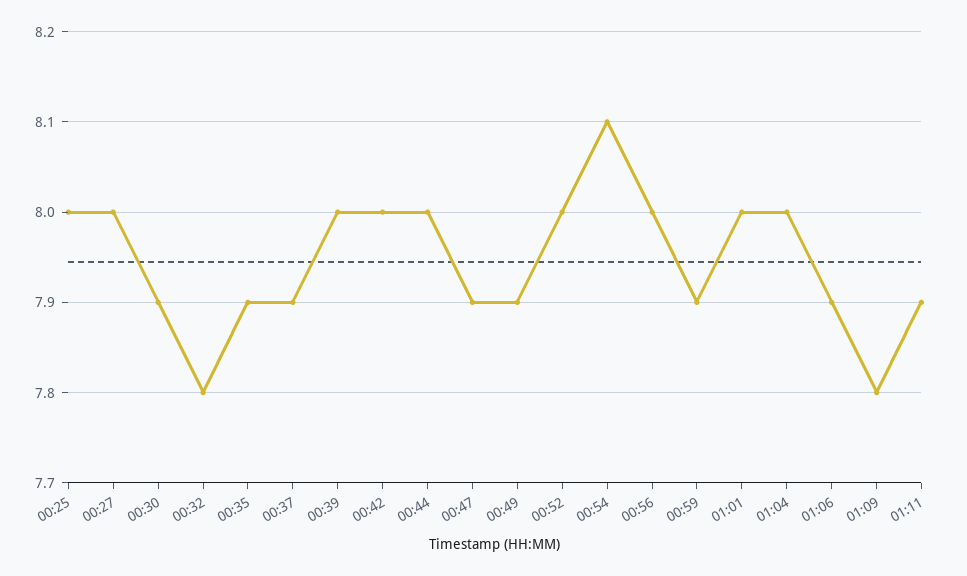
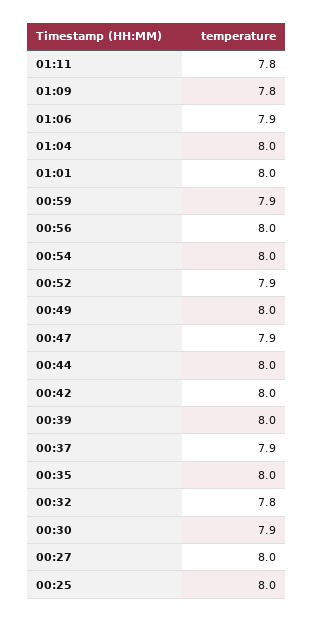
00:35: 7.9 -> 8
00:49: 7.9 -> 8
00:52: 8 -> 7.9
00:54: 8.1 -> 8
01:11: 7.9 -> 7.8

